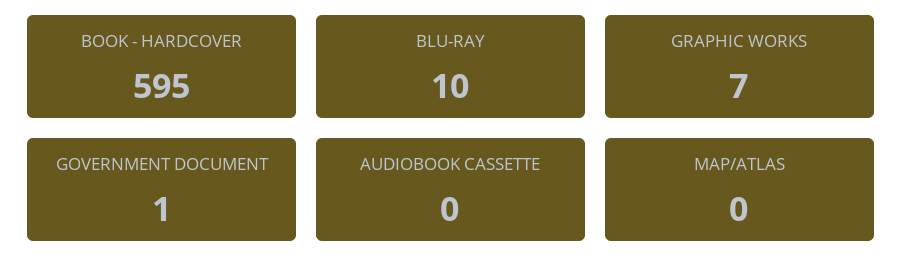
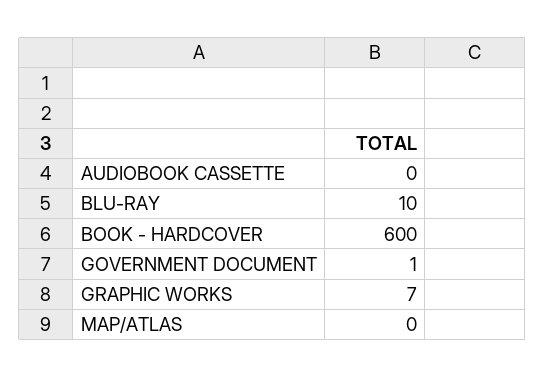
BOOK - HARDCOVER: 595 -> 600

